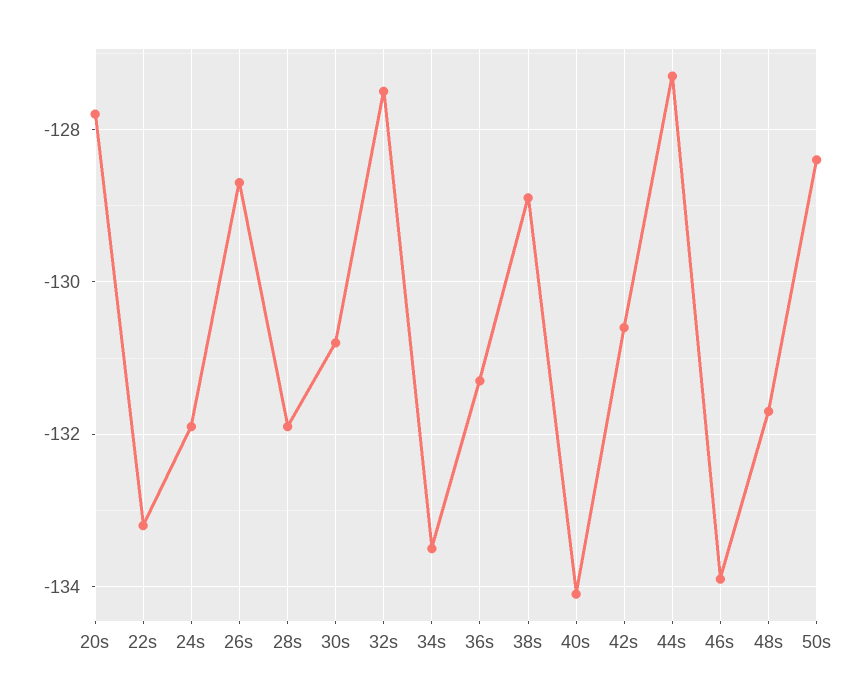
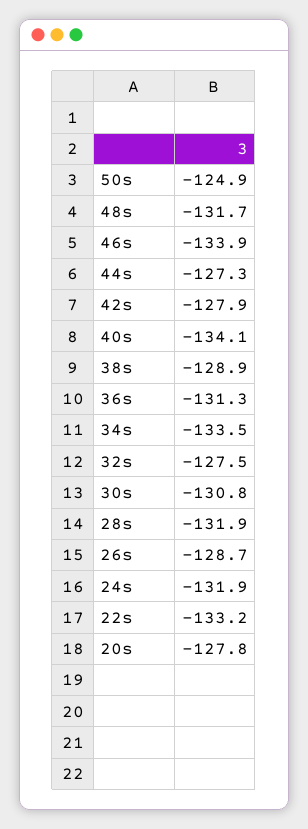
42s: -130.5 -> -127.9
50s: -128.5 -> -124.9

